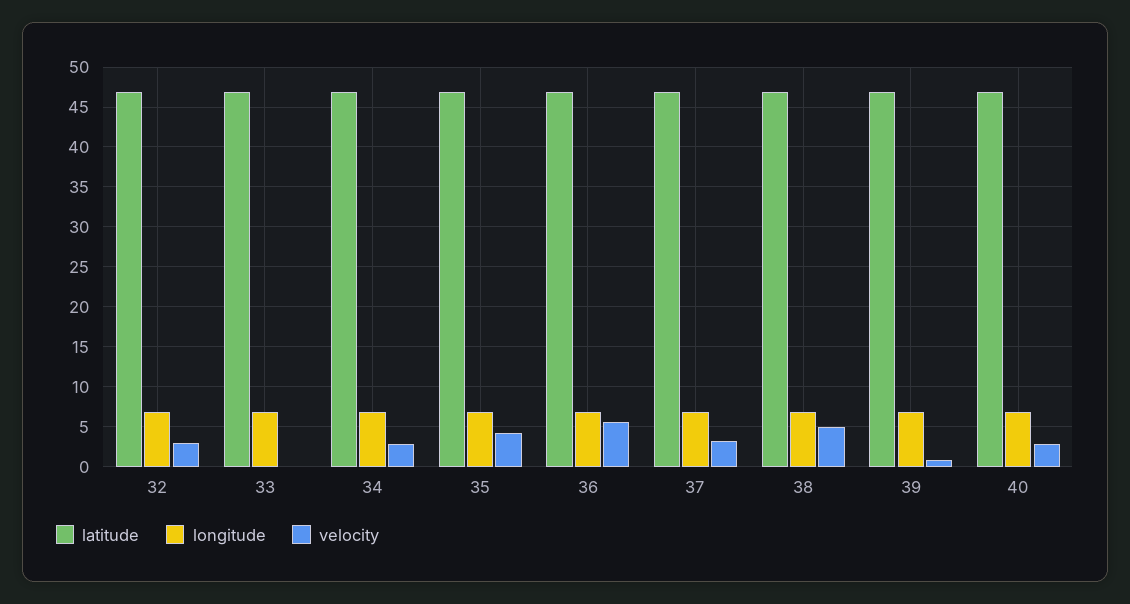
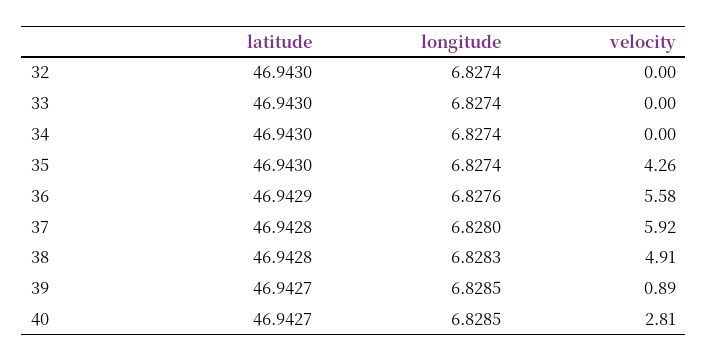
velocity, 32: 3 -> 0
velocity, 34: 3 -> 0
velocity, 37: 3 -> 5.92

